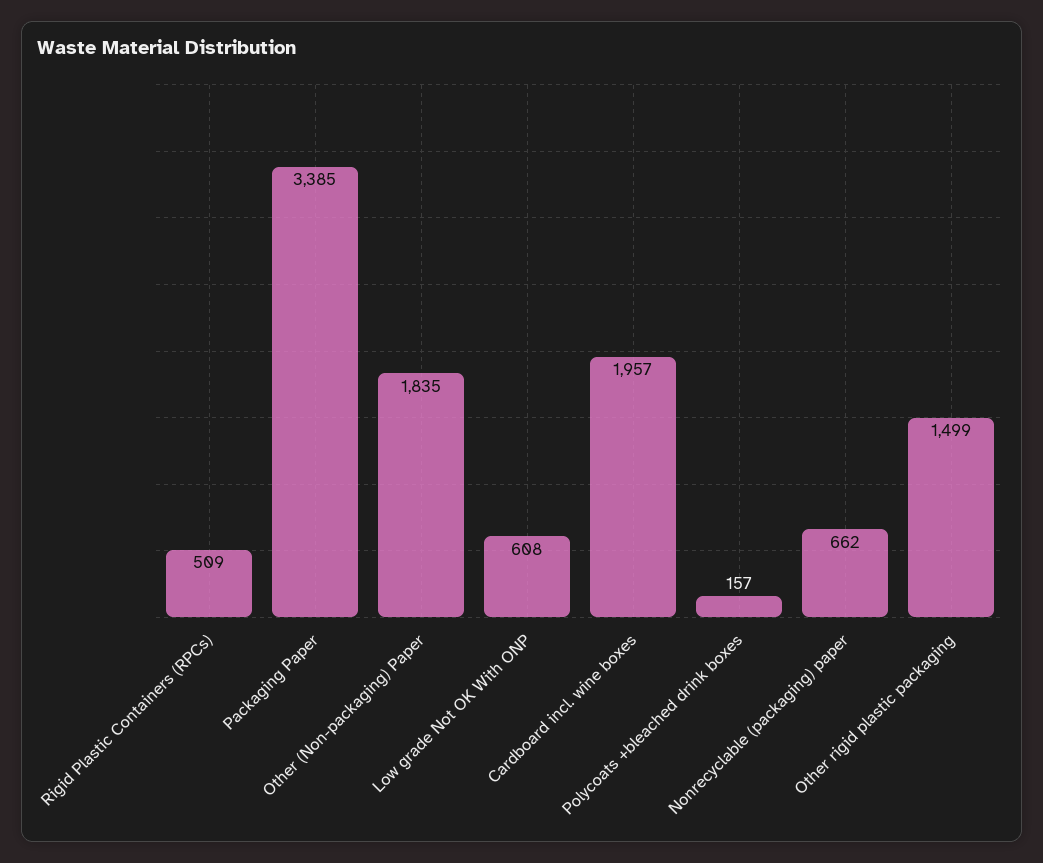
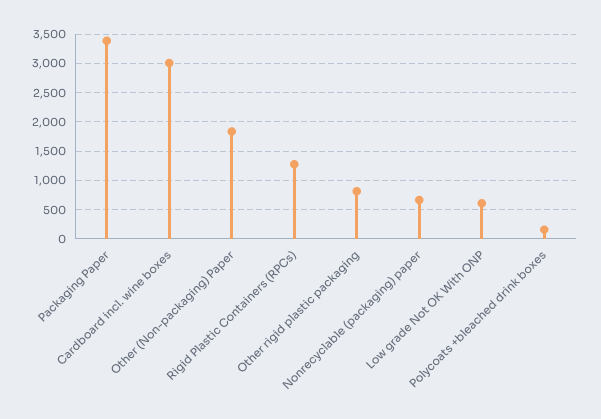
Rigid Plastic Containers (RPCs): 509 -> 1250
Cardboard incl. wine boxes: 1957 -> 3000
Other rigid plastic packaging: 1499 -> 750

